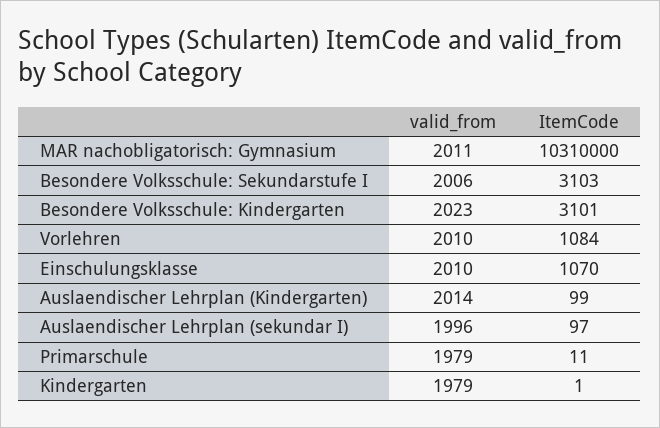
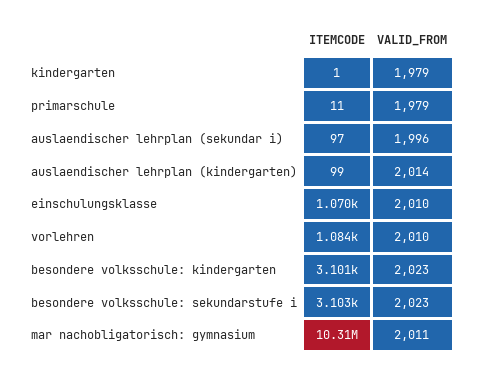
valid_from, Besondere Volksschule: Sekundarstufe I: 2006 -> 2023

